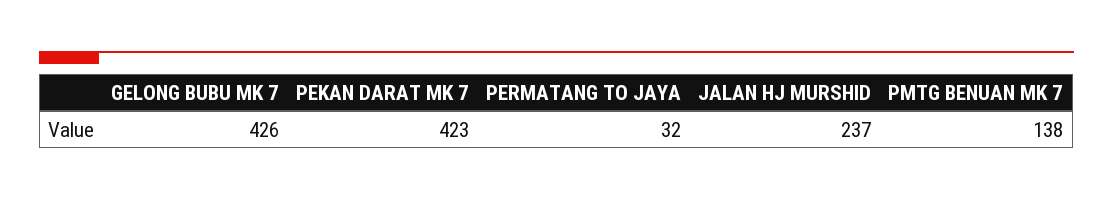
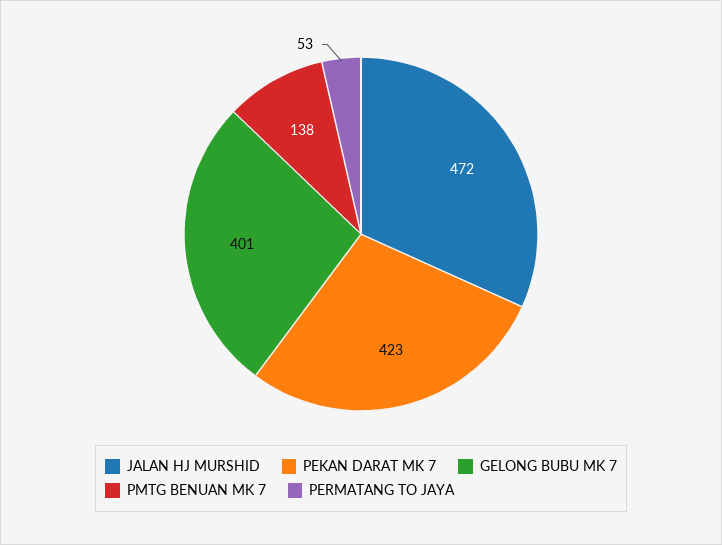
GELONG BUBU MK 7: 426 -> 401
PERMATANG TO JAYA: 32 -> 53
JALAN HJ MURSHID: 237 -> 472

